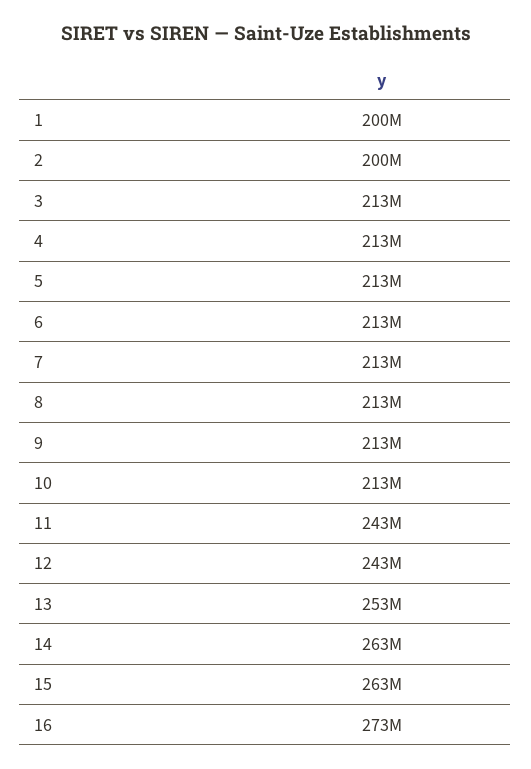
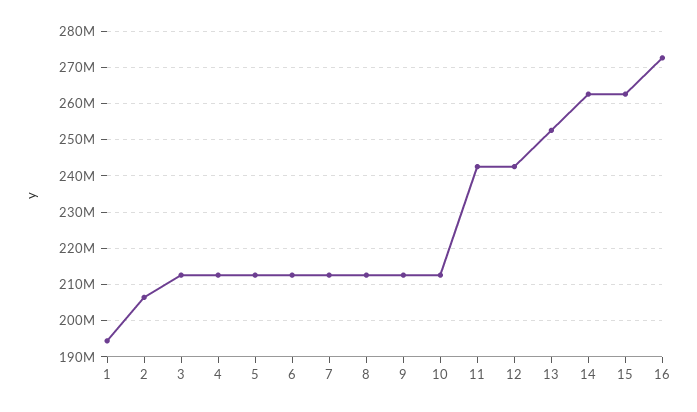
1: 200000000 -> 194000000
2: 200000000 -> 206000000

